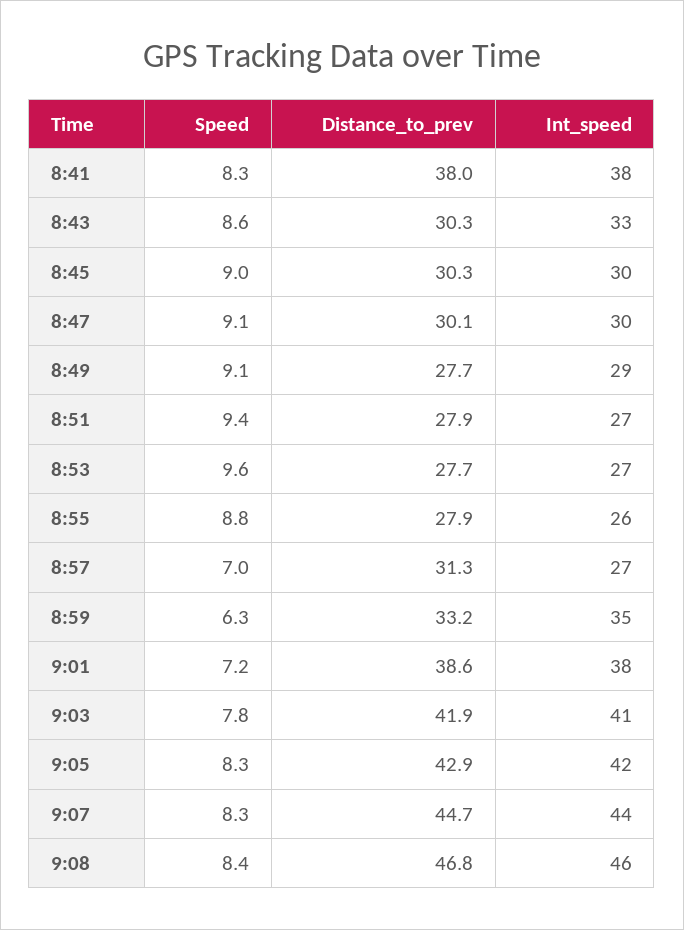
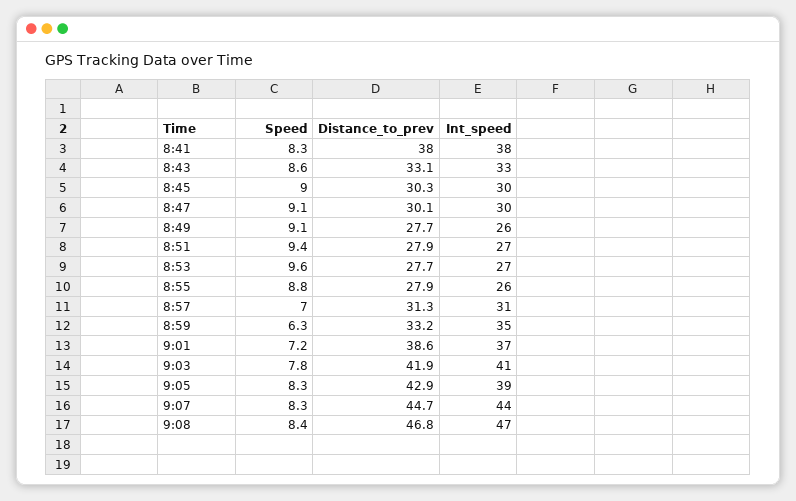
Distance_to_prev, 8:43: 30.3 -> 33.1
Int_speed, 8:49: 29 -> 26
Int_speed, 8:57: 27 -> 31
Int_speed, 9:01: 38 -> 37
Int_speed, 9:05: 42 -> 39
Int_speed, 9:08: 46 -> 47

